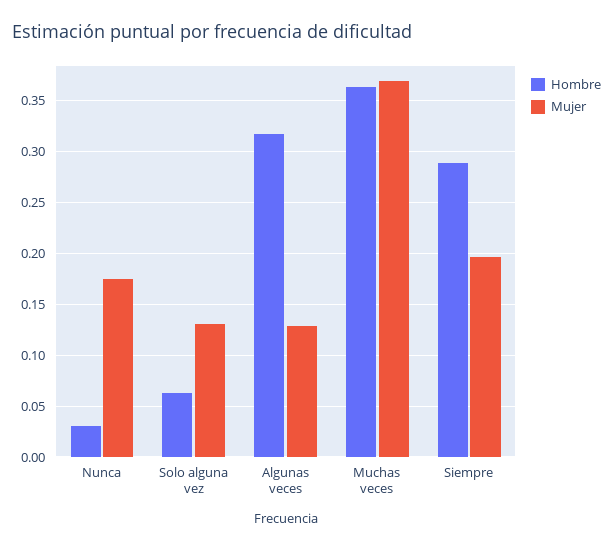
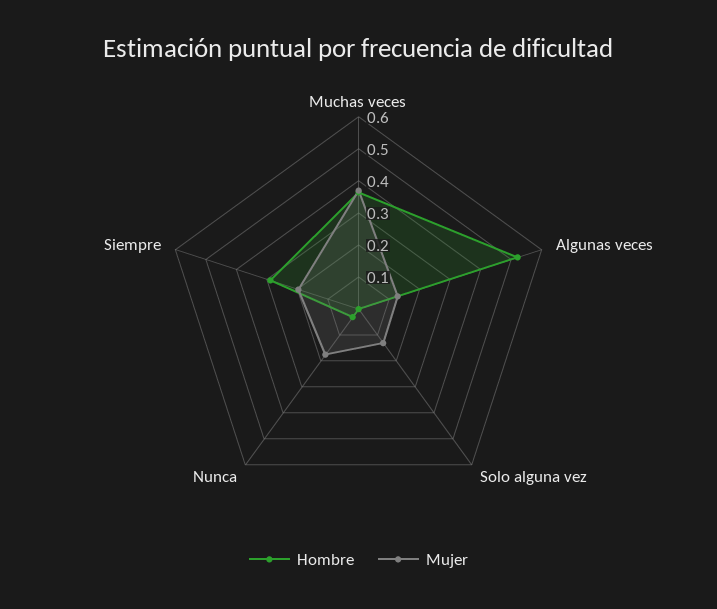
Hombre, Solo alguna vez: 0.06 -> 0
Hombre, Algunas veces: 0.32 -> 0.525

